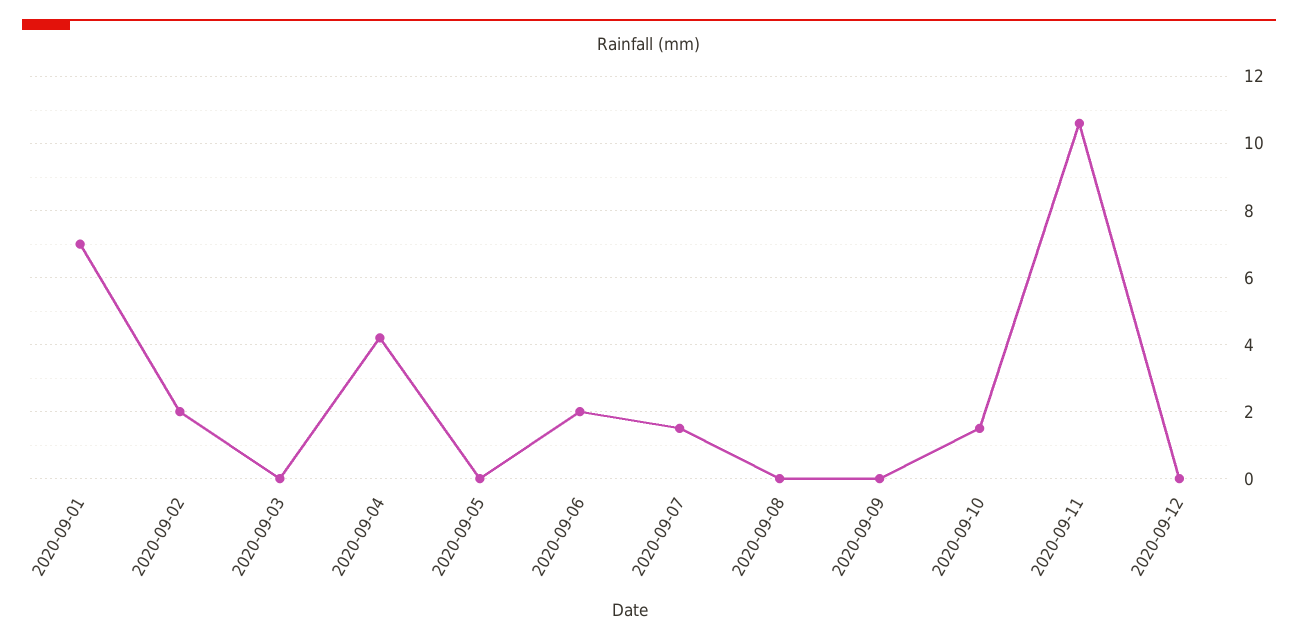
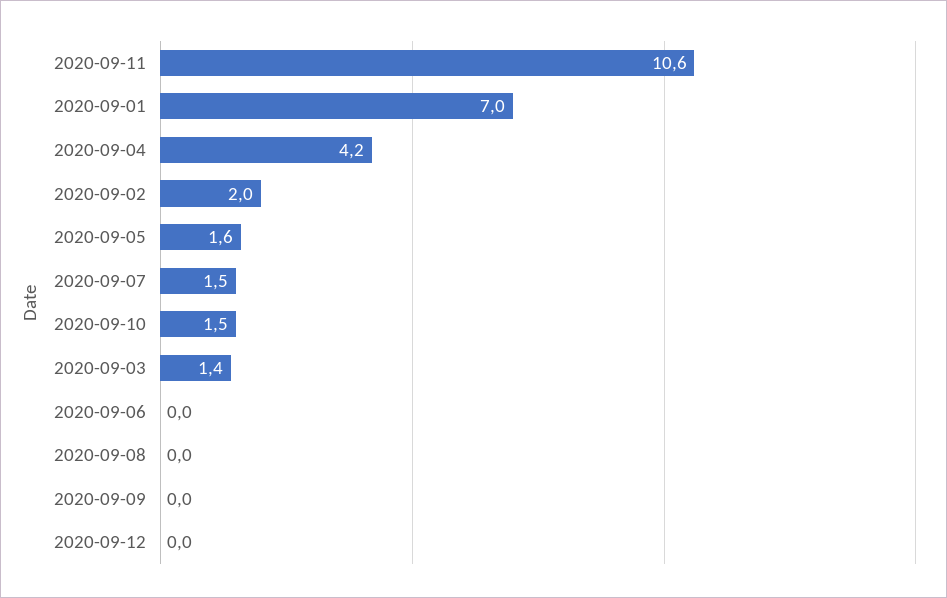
2020-09-03: 0 -> 1.4
2020-09-05: 0 -> 1.6
2020-09-06: 2 -> 0

